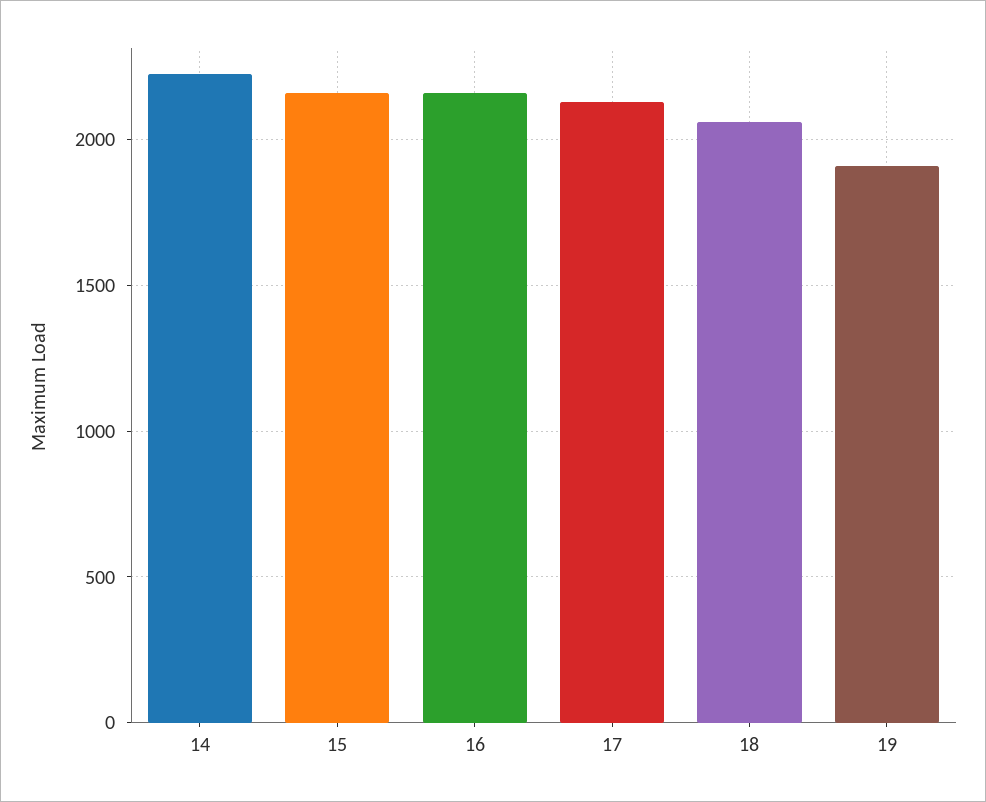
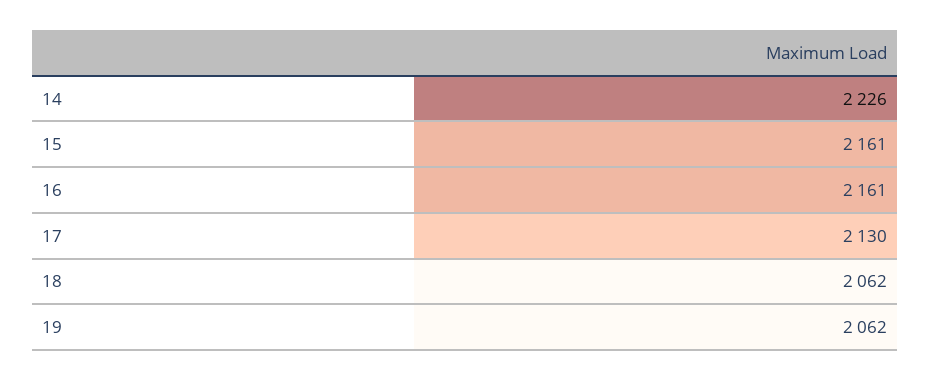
19: 1900 -> 2062

